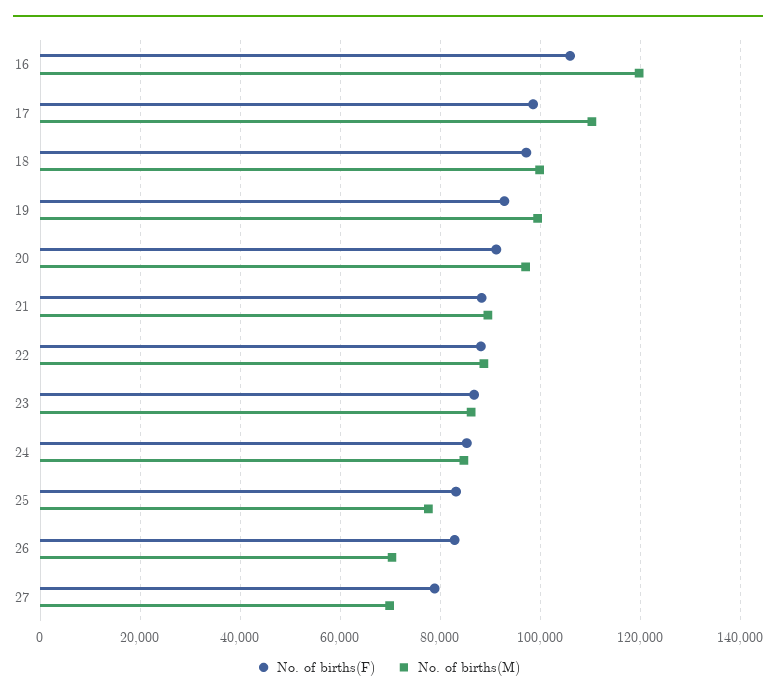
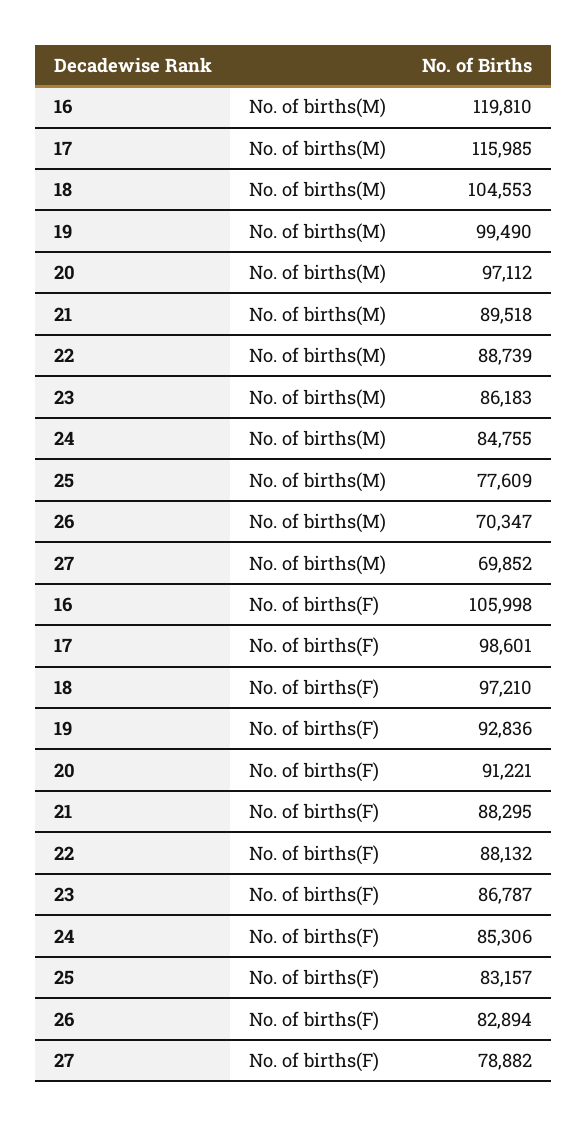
No. of births(M), 17: 110000 -> 115985
No. of births(M), 18: 100000 -> 104553

